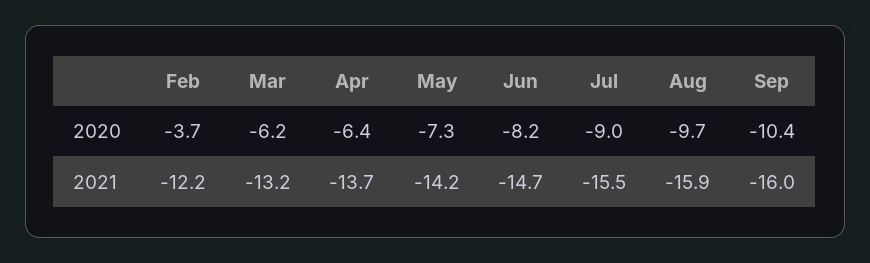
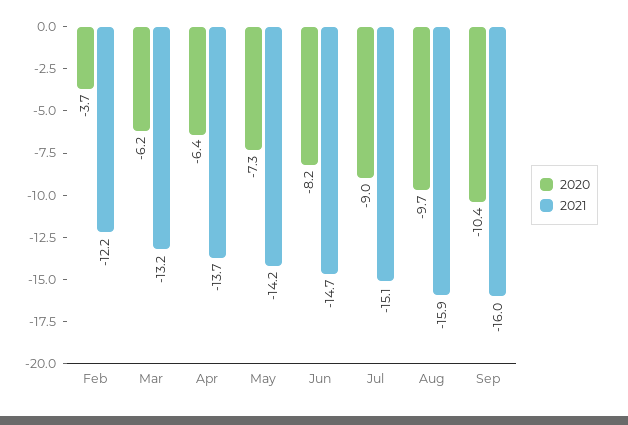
2021, Jul: -15.5 -> -15.1

